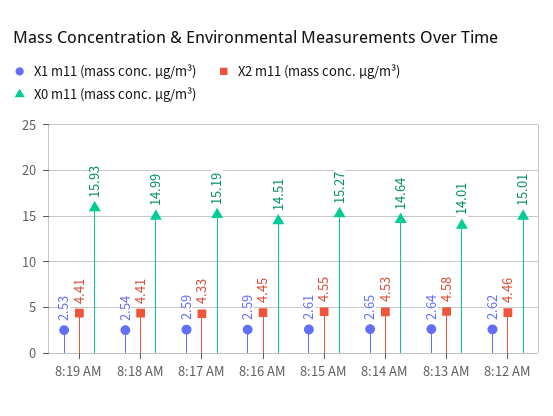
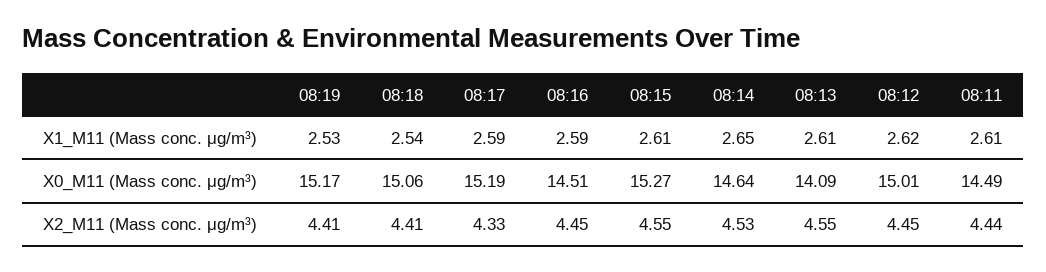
X0 m11 (mass conc. μg/m³), 8:19 AM: 15.93 -> 15.17
X0 m11 (mass conc. μg/m³), 8:18 AM: 14.99 -> 15.06
X1 m11 (mass conc. μg/m³), 8:13 AM: 2.64 -> 2.61
X2 m11 (mass conc. μg/m³), 8:13 AM: 4.58 -> 4.55
X0 m11 (mass conc. μg/m³), 8:13 AM: 14.01 -> 14.09
X2 m11 (mass conc. μg/m³), 8:12 AM: 4.46 -> 4.45
X1 m11 (mass conc. μg/m³), 08:11: none -> 2.61
X0 m11 (mass conc. μg/m³), 08:11: none -> 14.49
X2 m11 (mass conc. μg/m³), 08:11: none -> 4.44

